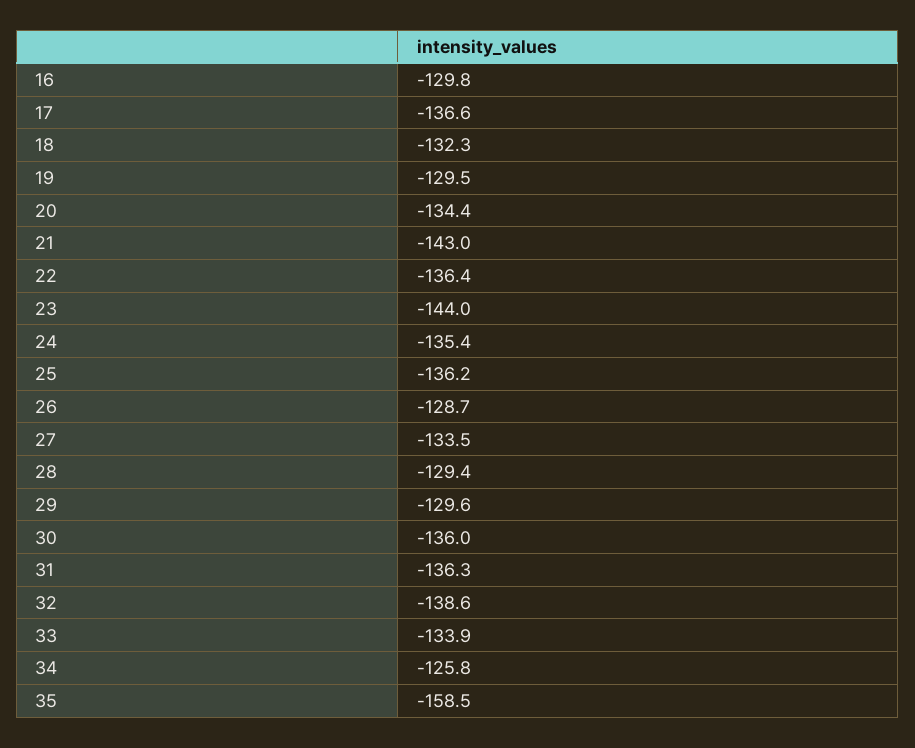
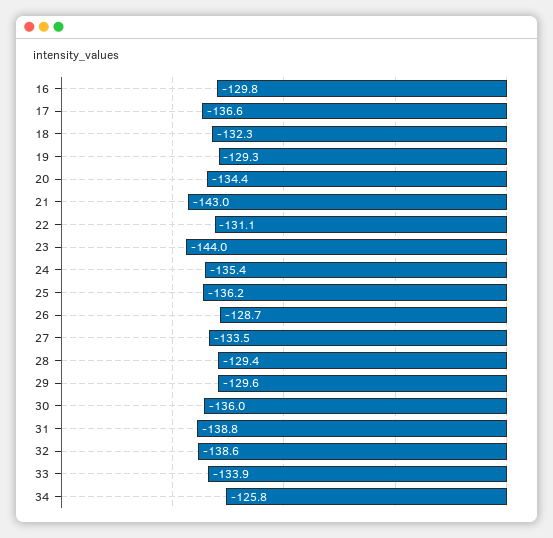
19: -129.5 -> -129.3
22: -136.4 -> -131.1
31: -136.3 -> -138.8
35: -158.5 -> none

